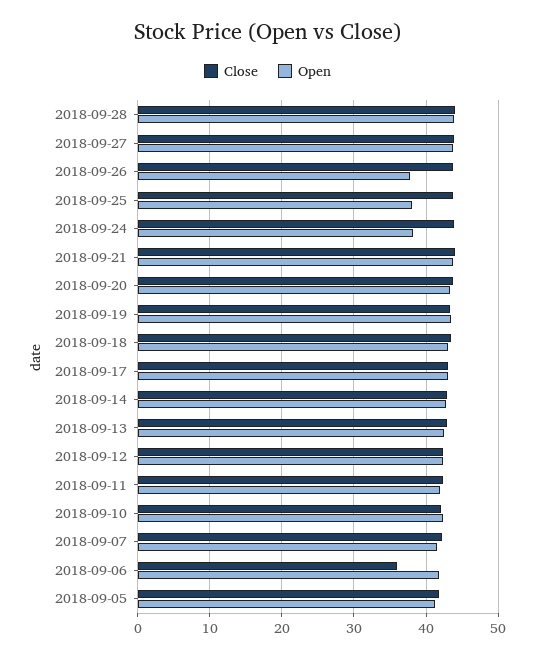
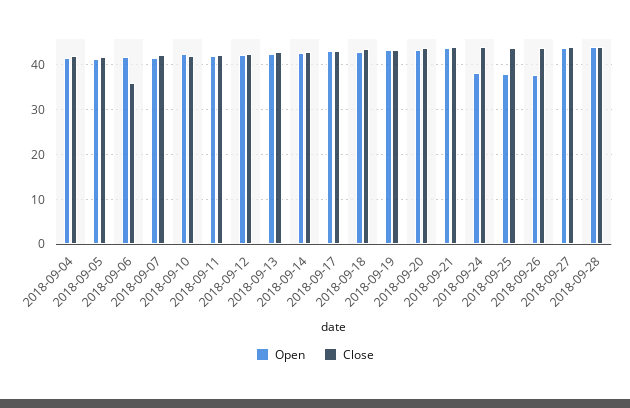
Open, 2018-09-04: none -> 42
Close, 2018-09-04: none -> 42

